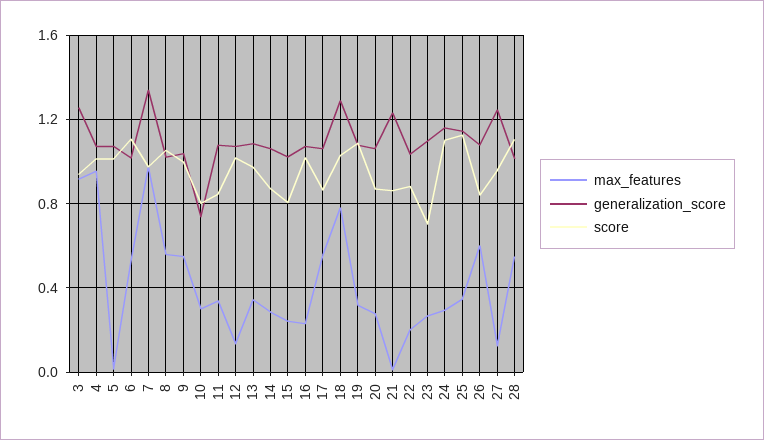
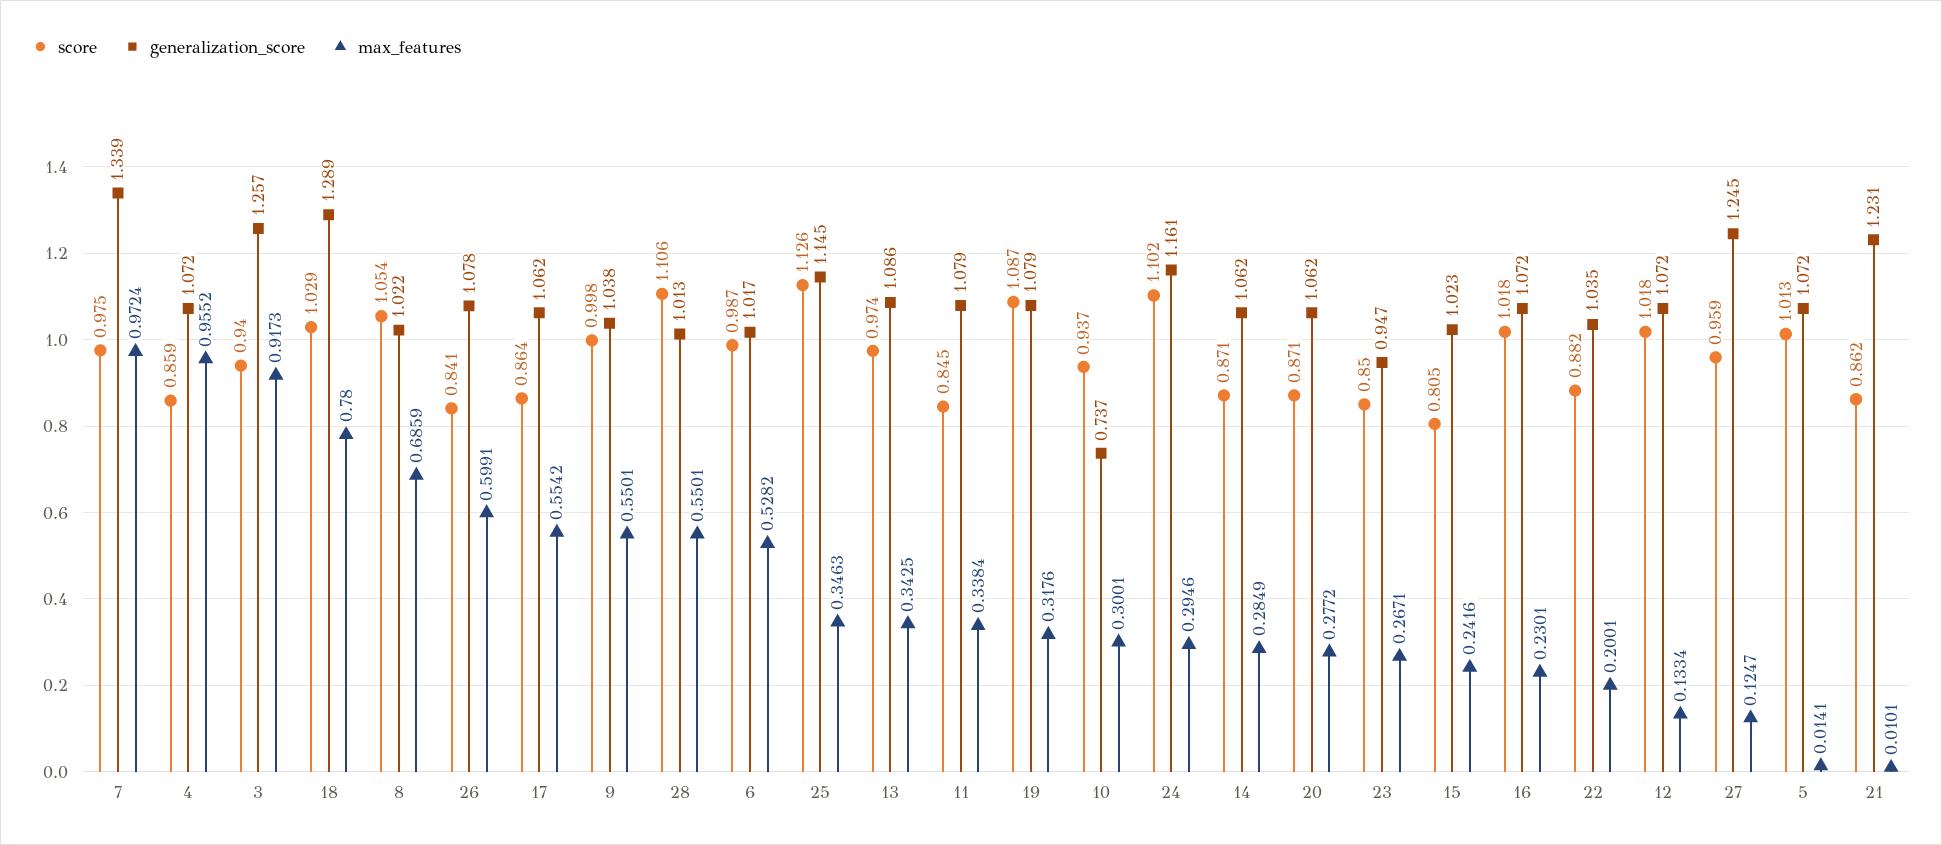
score, 4: 1 -> 0.859
score, 6: 1.1 -> 0.987
max_features, 8: 0.55 -> 0.6859
score, 10: 0.8 -> 0.937
generalization_score, 23: 1.1 -> 0.947
score, 23: 0.7 -> 0.85

